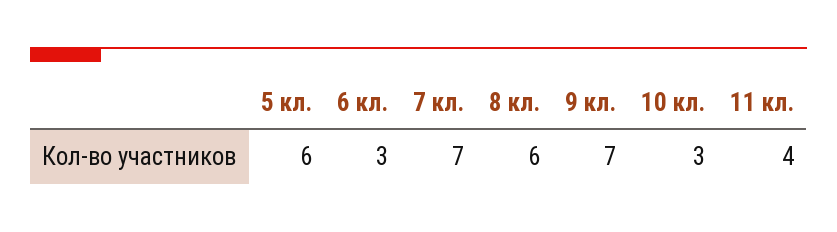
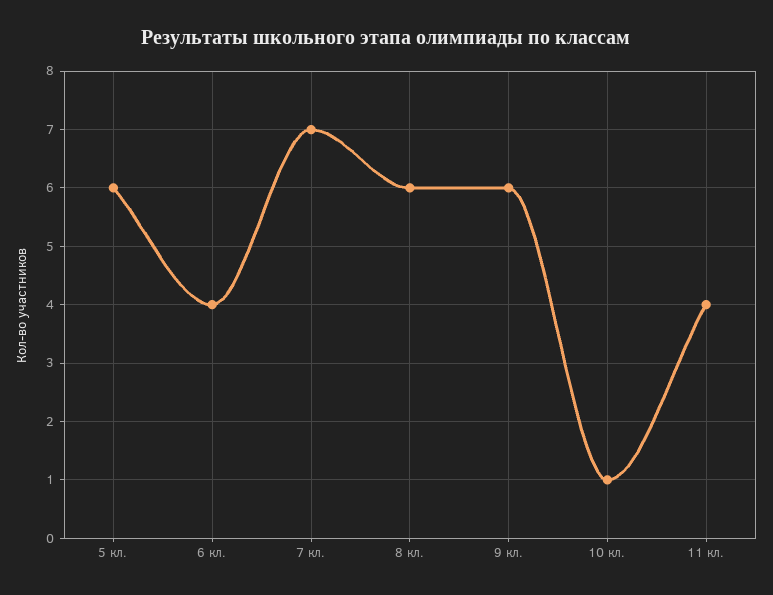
6 кл.: 3 -> 4
9 кл.: 7 -> 6
10 кл.: 3 -> 1

